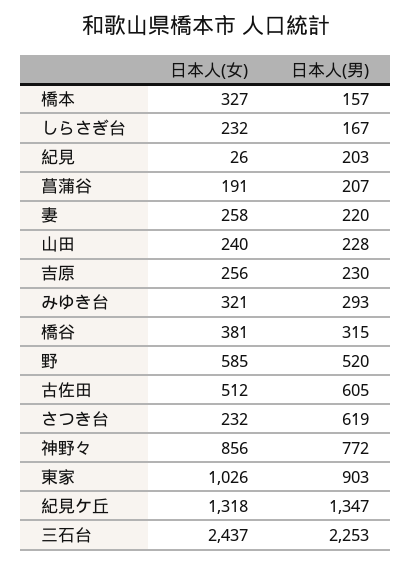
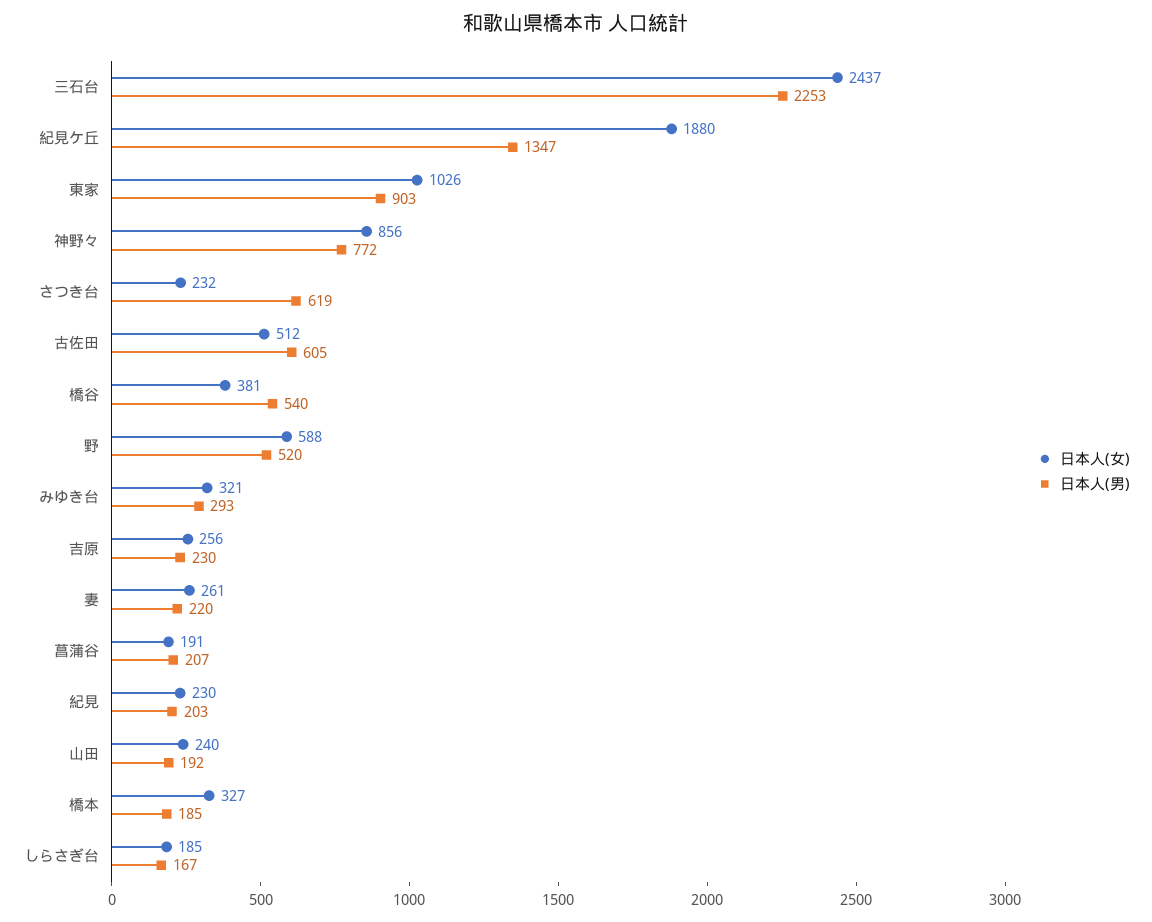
日本人(男), 橋本: 157 -> 185
日本人(女), しらさぎ台: 232 -> 185
日本人(女), 紀見: 26 -> 230
日本人(女), 妻: 258 -> 261
日本人(男), 山田: 228 -> 192
日本人(男), 橋谷: 315 -> 540
日本人(女), 野: 585 -> 588
日本人(女), 紀見ケ丘: 1318 -> 1880

